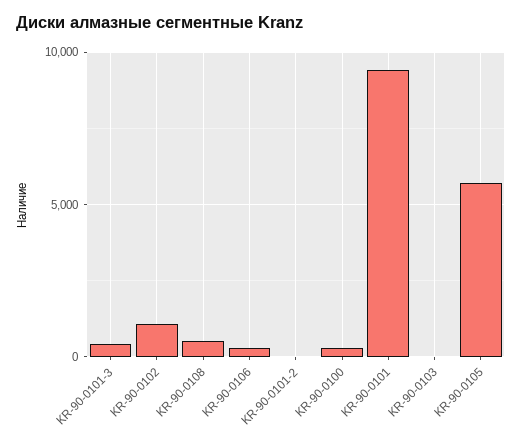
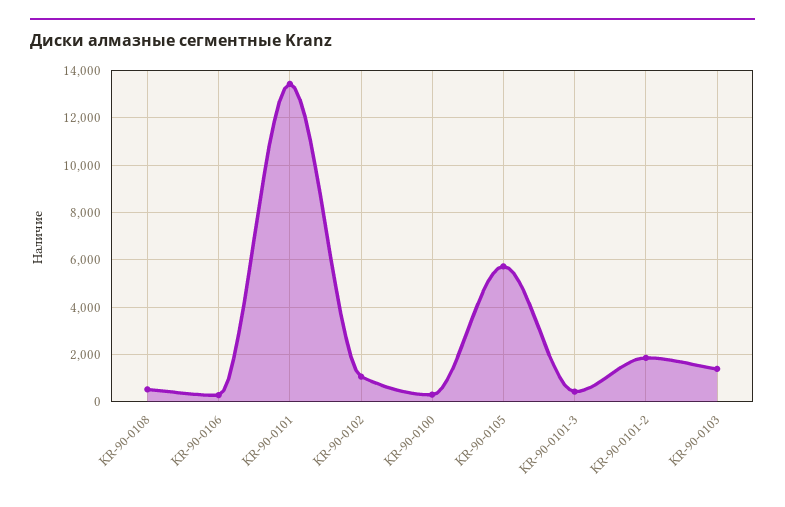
KR-90-0101-2: 0 -> 2000
KR-90-0101: 9500 -> 13500
KR-90-0103: 0 -> 1500

